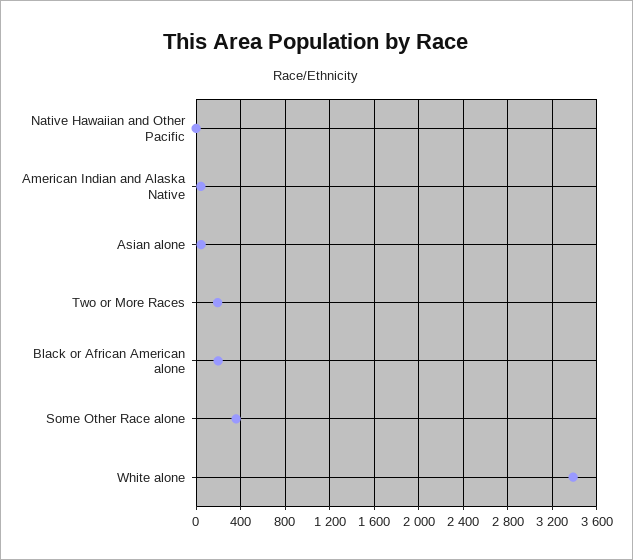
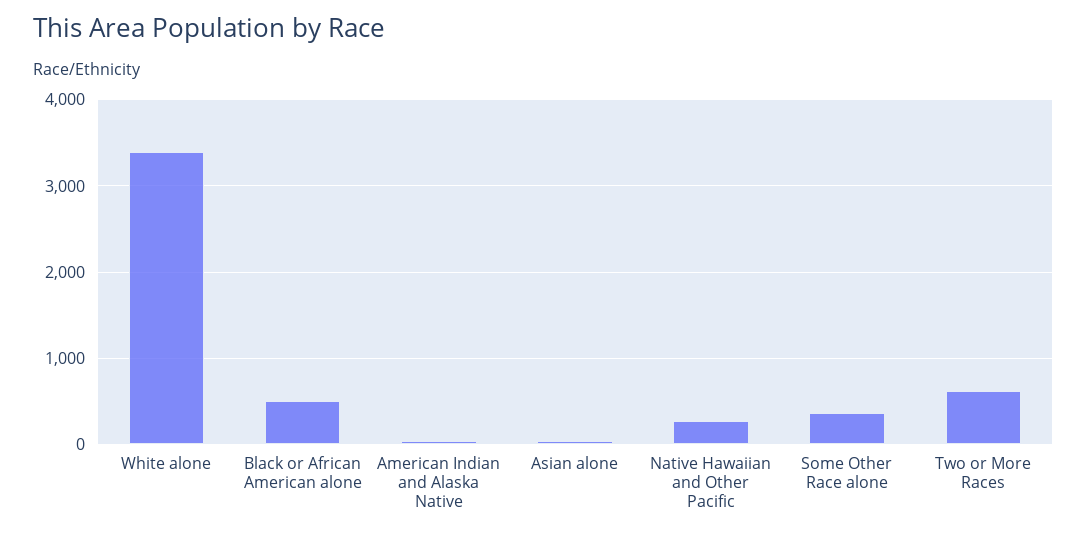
Native Hawaiian and Other Pacific: 0 -> 300
Two or More Races: 200 -> 600
Black or African American alone: 200 -> 500

